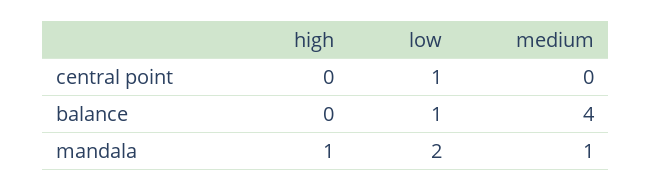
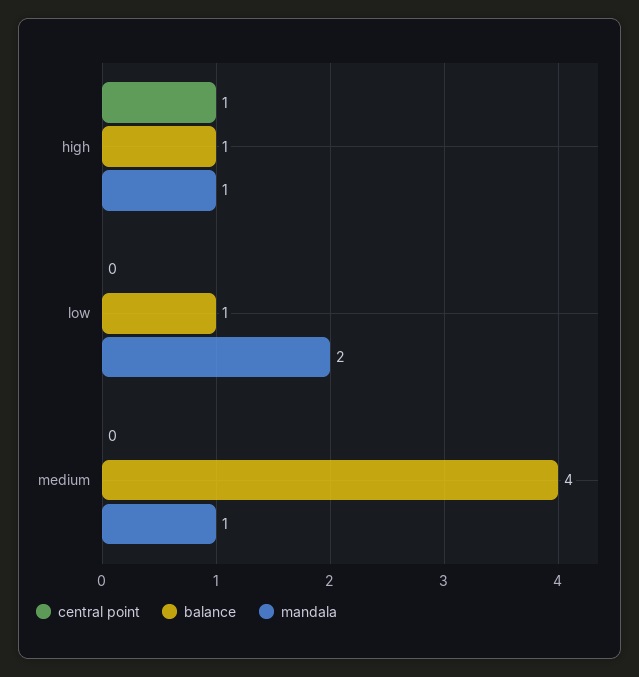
central point, high: 0 -> 1
central point, low: 1 -> 0
balance, high: 0 -> 1

